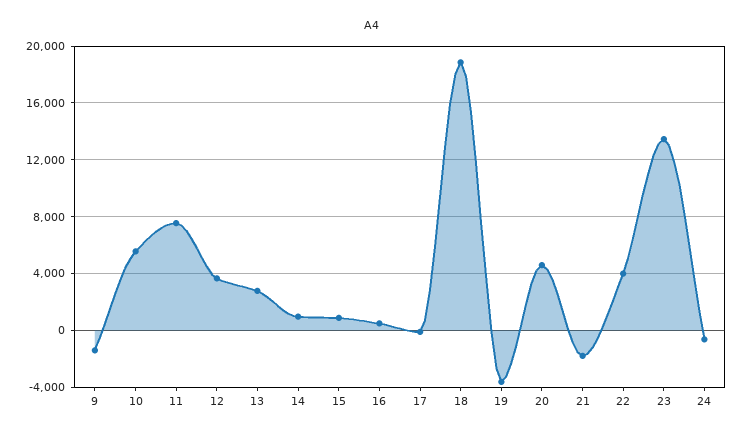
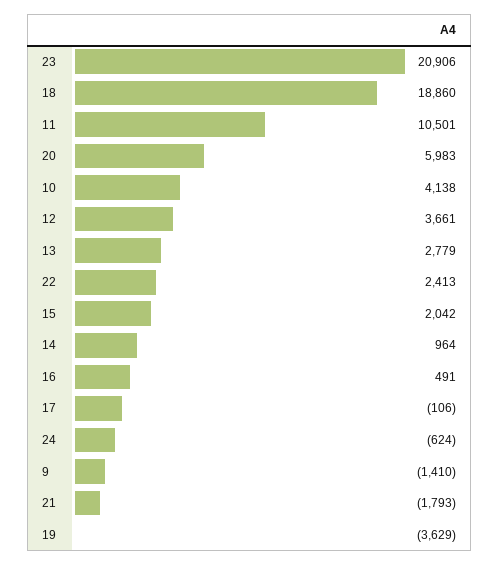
10: 5500 -> 4138
11: 7500 -> 10501
15: 1000 -> 2042
20: 4500 -> 5983
22: 4000 -> 2413
23: 13500 -> 20906

